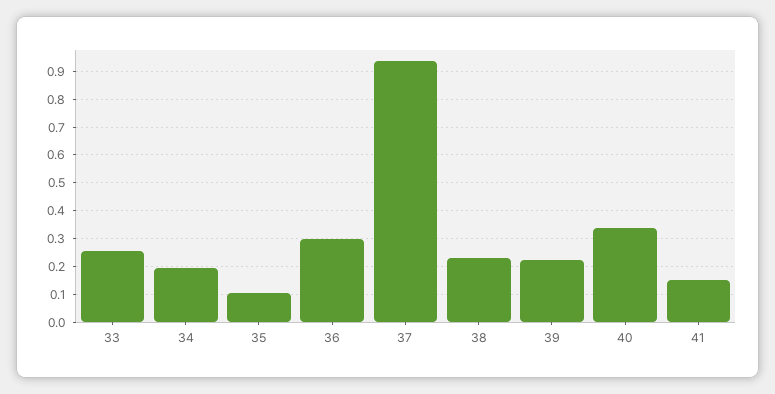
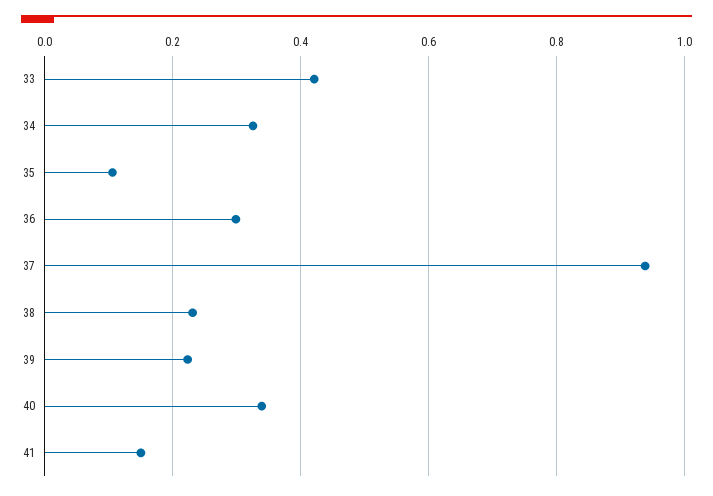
33: 0.25 -> 0.42
34: 0.2 -> 0.32

